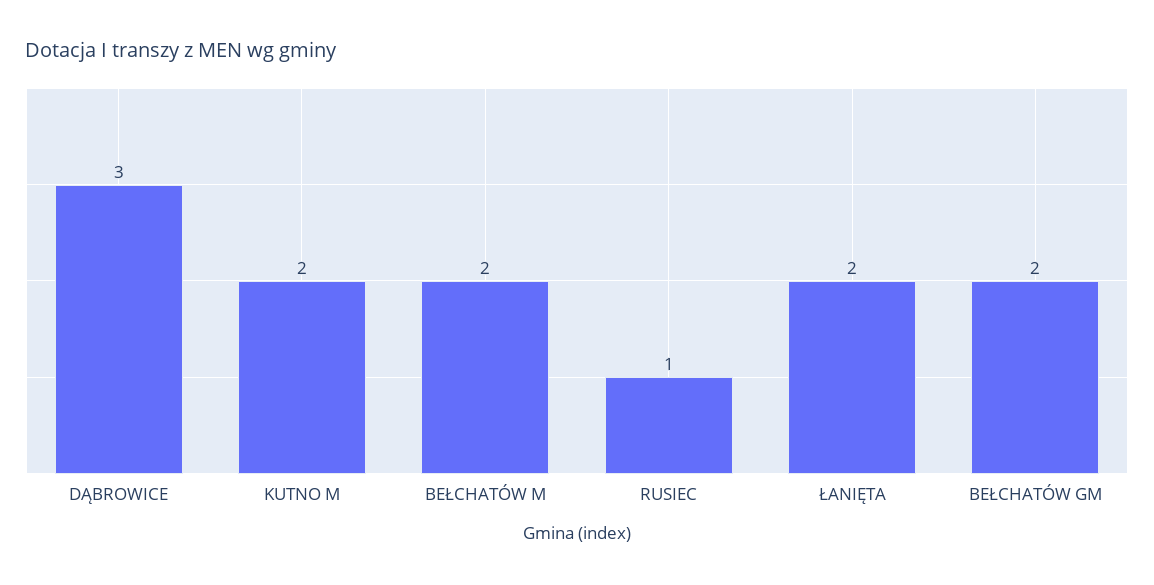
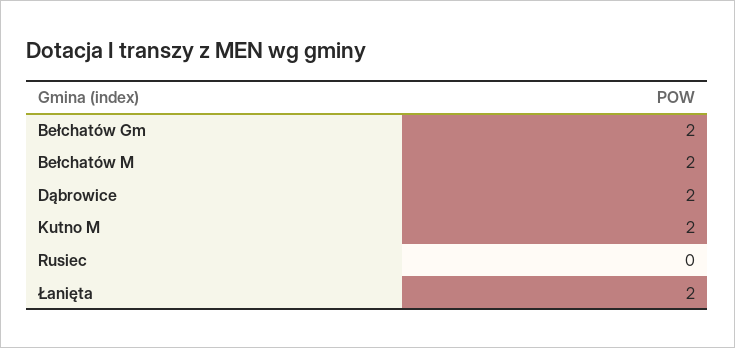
DĄBROWICE: 3 -> 2
RUSIEC: 1 -> 0

